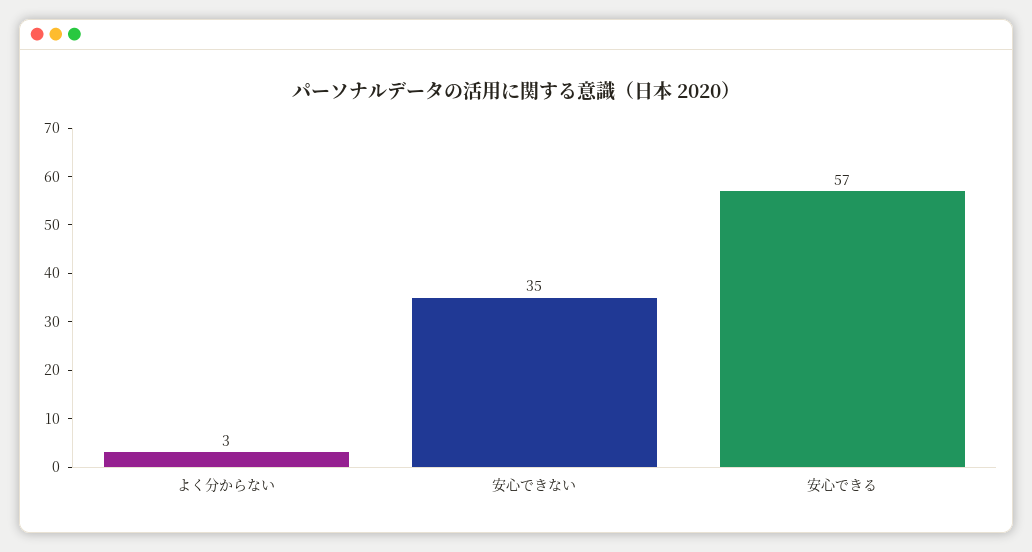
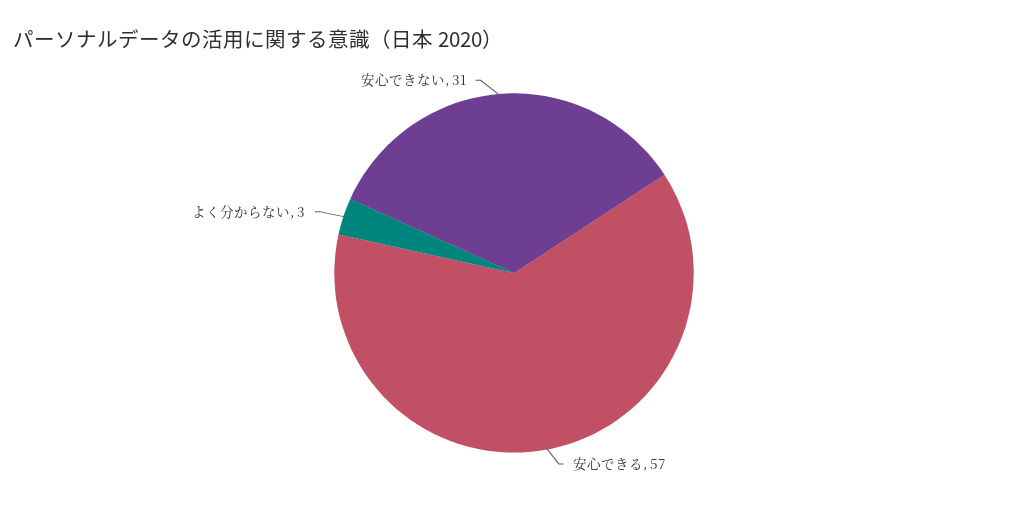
安心できない: 35 -> 31

